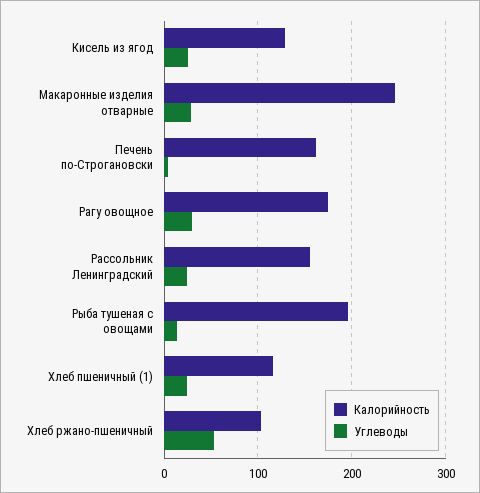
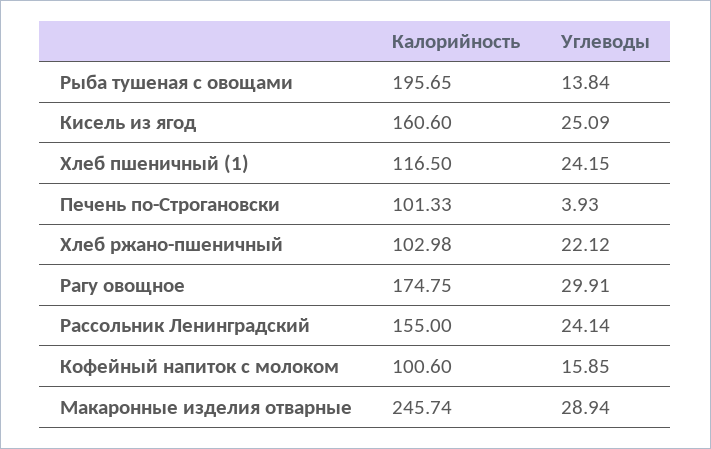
Калорийность, Кисель из ягод: 130 -> 160.6
Калорийность, Печень по-Строгановски: 160 -> 101.33
Углеводы, Хлеб ржано-пшеничный: 50 -> 22.12
Калорийность, Кофейный напиток с молоком: none -> 100.6
Углеводы, Кофейный напиток с молоком: none -> 15.85

